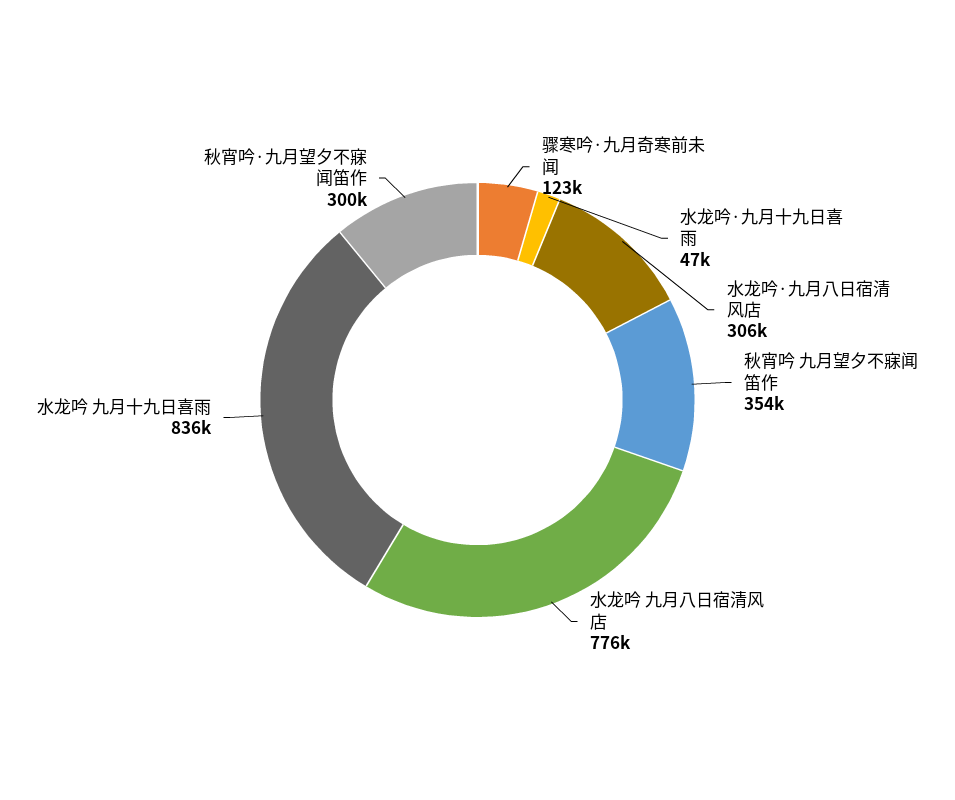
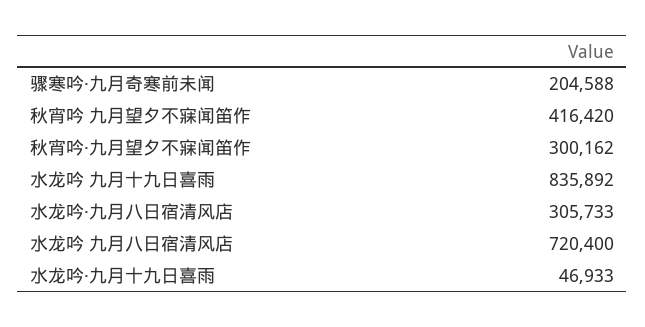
骤寒吟·九月奇寒前未闻: 123000 -> 204588
秋宵吟 九月望夕不寐闻笛作: 354000 -> 416420
水龙吟 九月八日宿清风店: 776000 -> 720400

